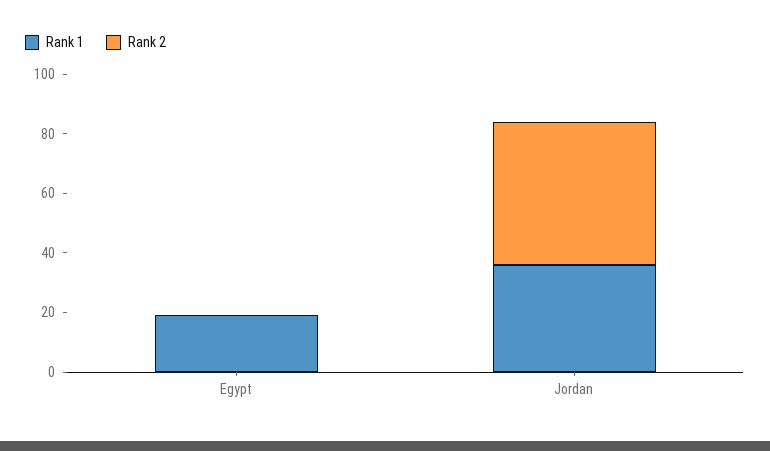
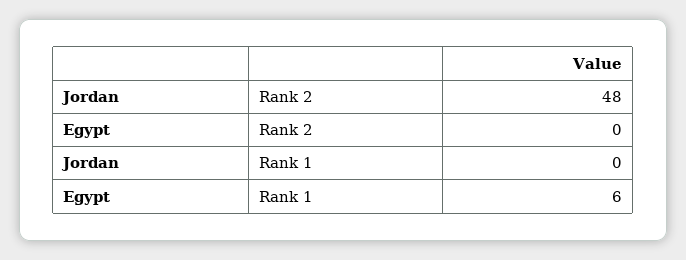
Rank 1, Egypt: 20 -> 6
Rank 1, Jordan: 35 -> 0

